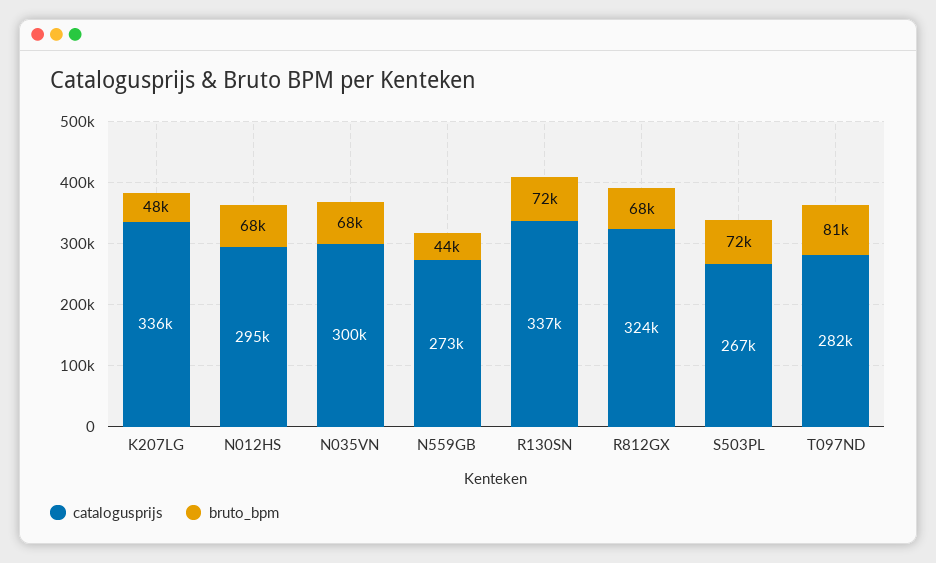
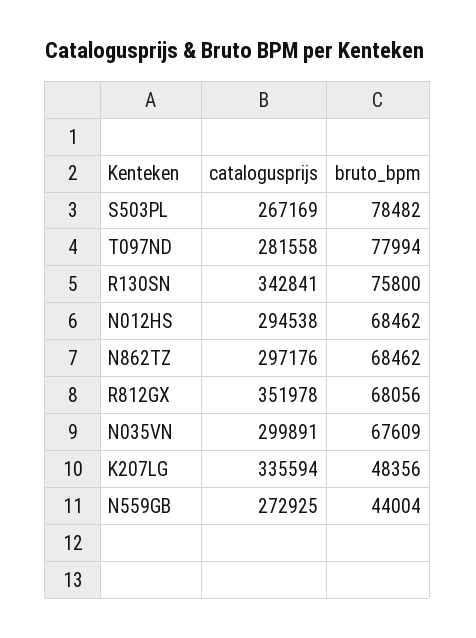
catalogusprijs, R130SN: 337000 -> 342841
bruto_bpm, R130SN: 72000 -> 75800
catalogusprijs, R812GX: 324000 -> 351978
bruto_bpm, S503PL: 72000 -> 78482
bruto_bpm, T097ND: 81000 -> 77994
catalogusprijs, N862TZ: none -> 297176
bruto_bpm, N862TZ: none -> 68462

